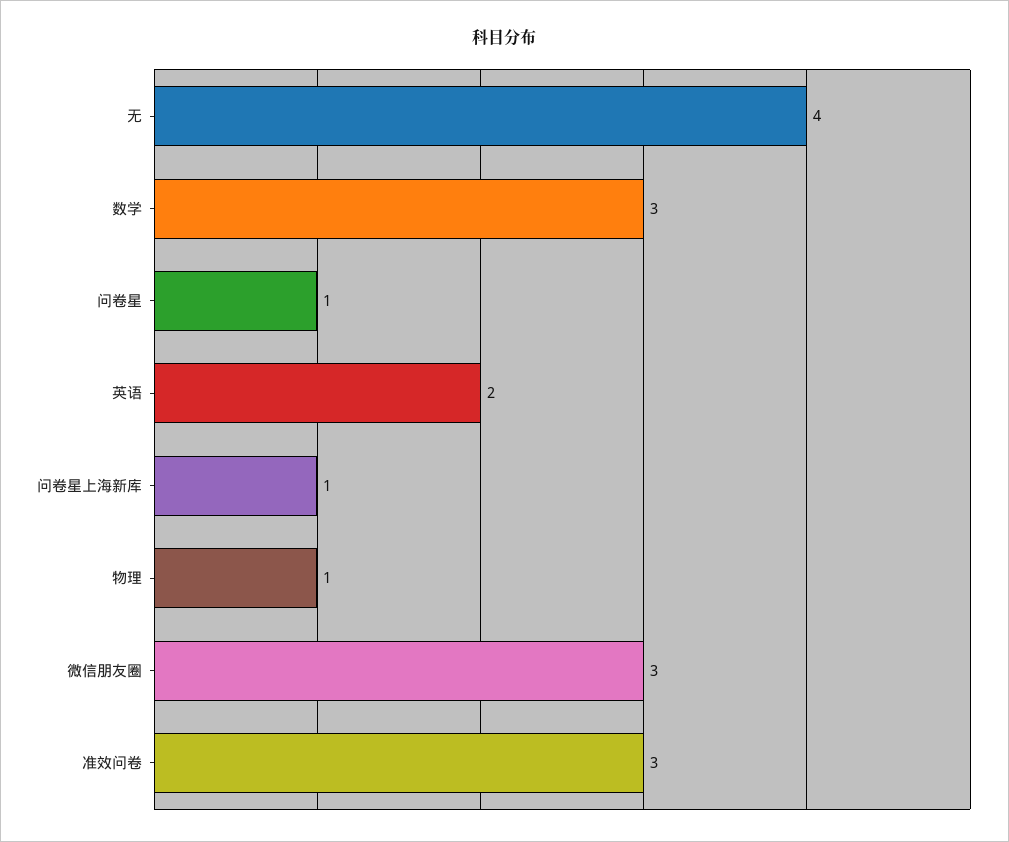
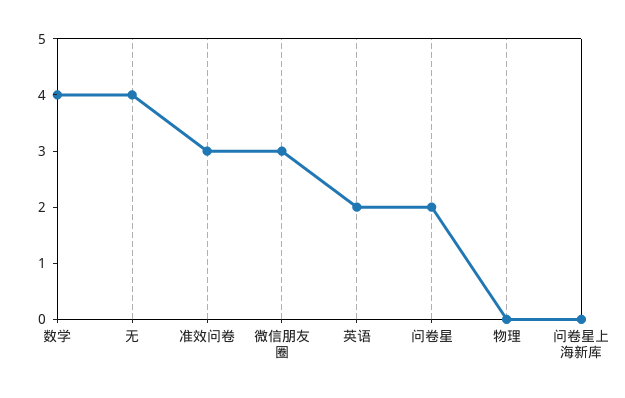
数学: 3 -> 4
问卷星: 1 -> 2
问卷星上海新库: 1 -> 0
物理: 1 -> 0

